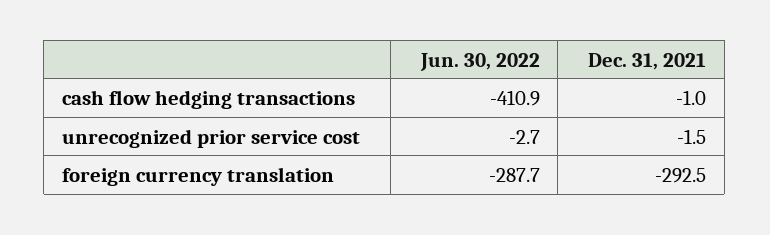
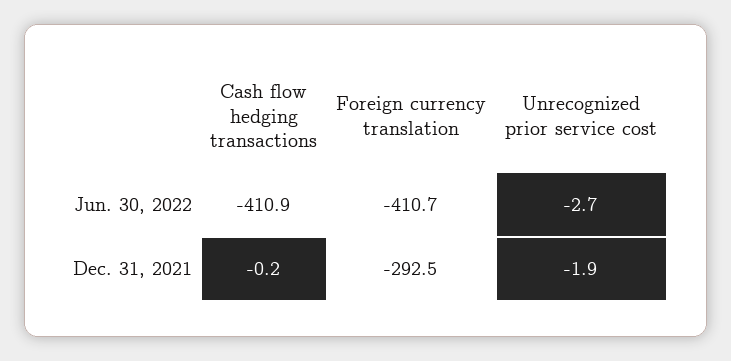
Dec. 31, 2021, cash flow hedging transactions: -1 -> -0.2
Dec. 31, 2021, unrecognized prior service cost: -1.5 -> -1.9
Jun. 30, 2022, foreign currency translation: -287.7 -> -410.7

